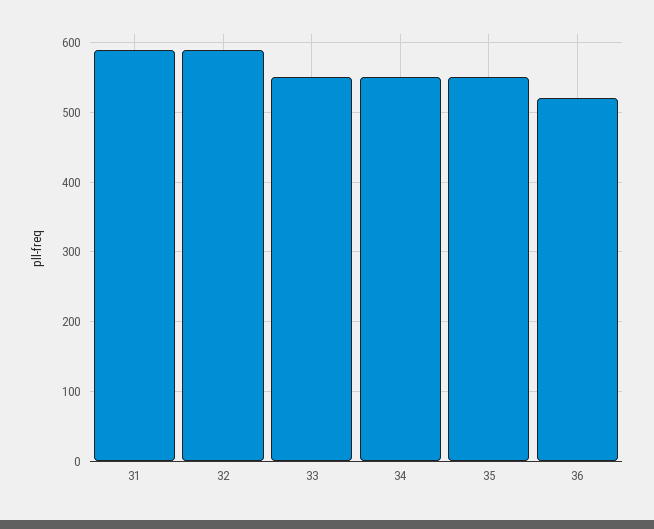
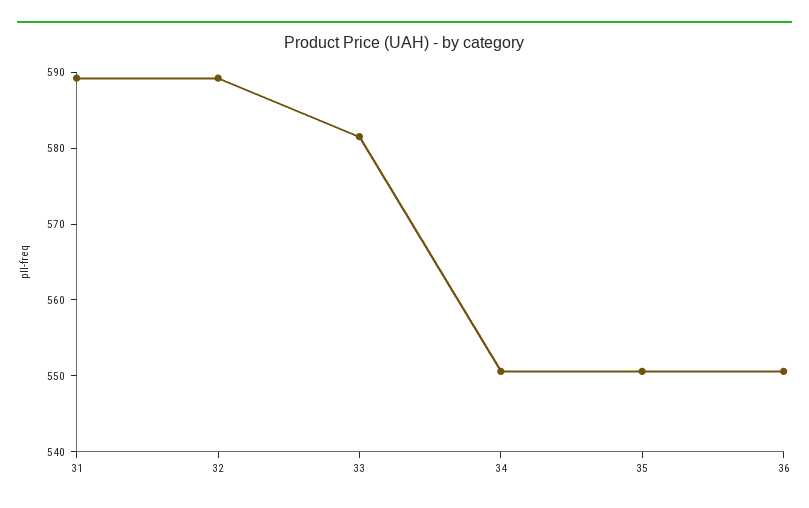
33: 550 -> 582
36: 520 -> 550

